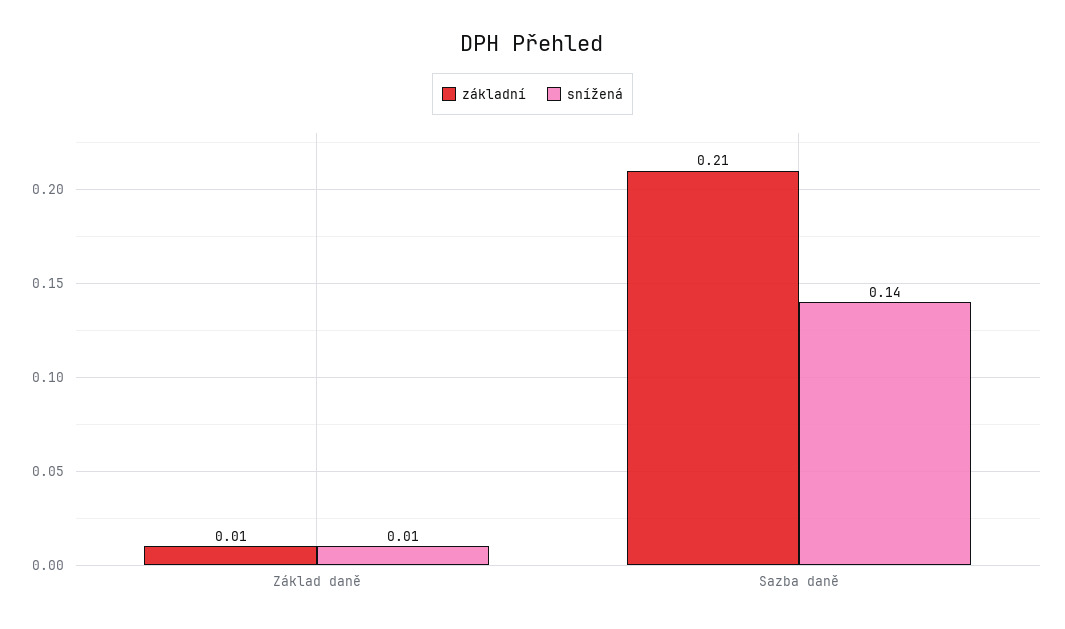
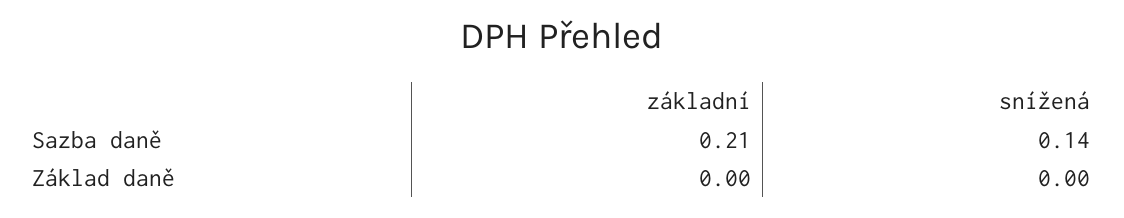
základní, Základ daně: 0.01 -> 0
snížená, Základ daně: 0.01 -> 0

